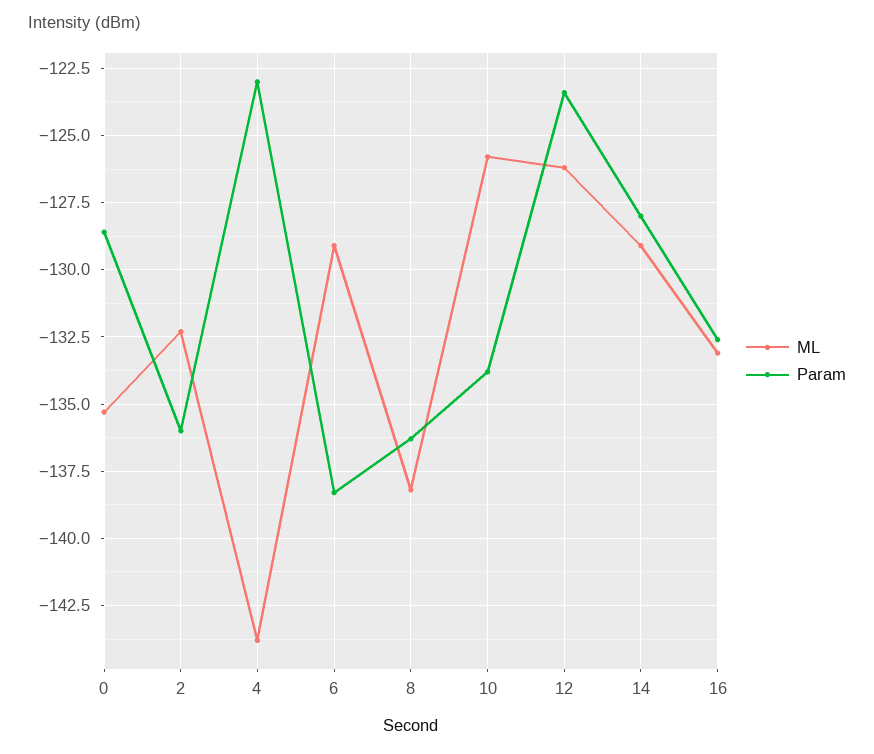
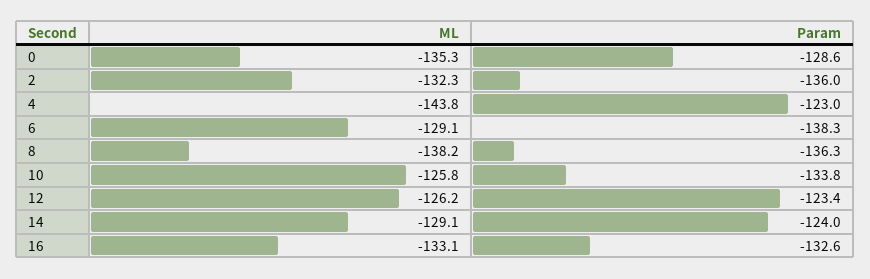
Param, 14: -128 -> -124

